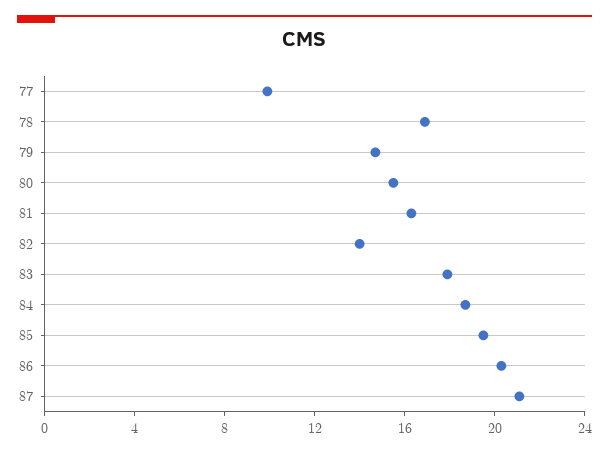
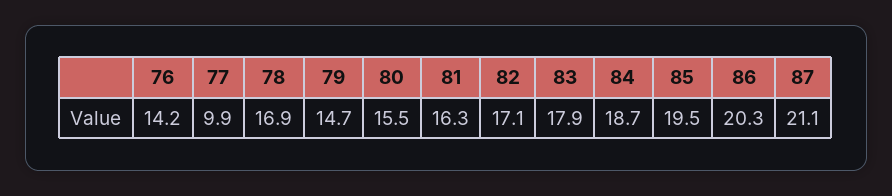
82: 14 -> 17.1
76: none -> 14.2

